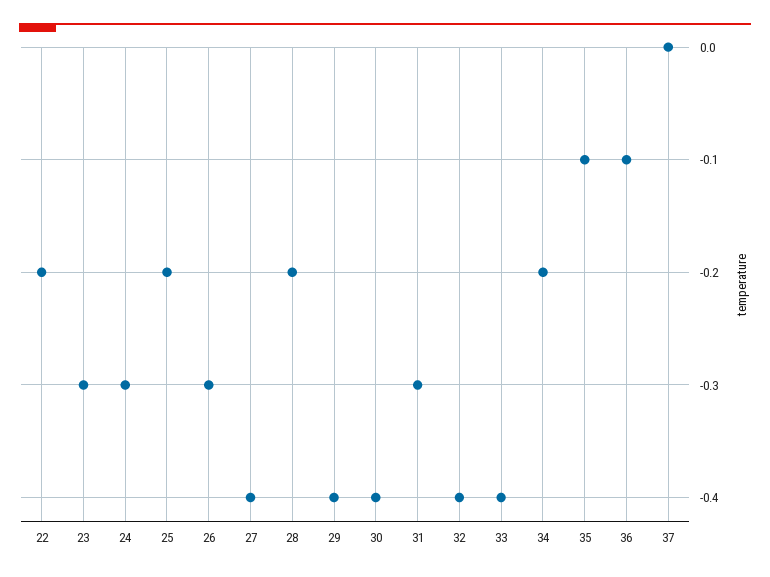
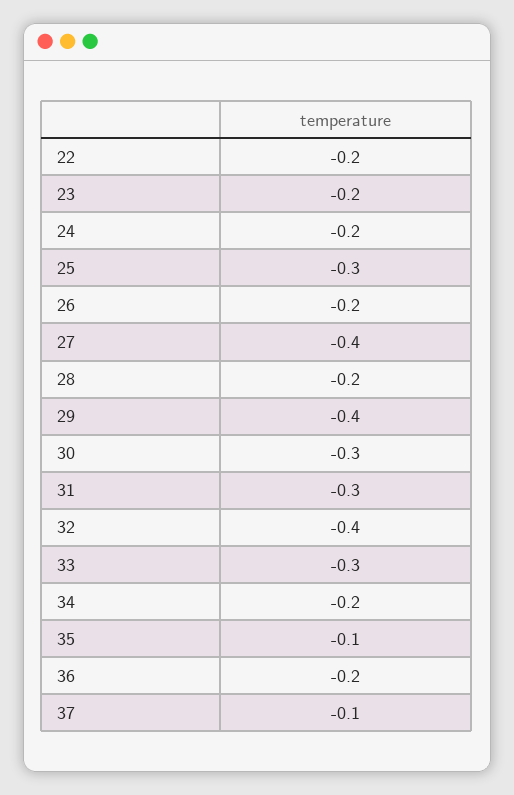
23: -0.3 -> -0.2
24: -0.3 -> -0.2
25: -0.2 -> -0.3
26: -0.3 -> -0.2
30: -0.4 -> -0.3
33: -0.4 -> -0.3
36: -0.1 -> -0.2
37: 0 -> -0.1

